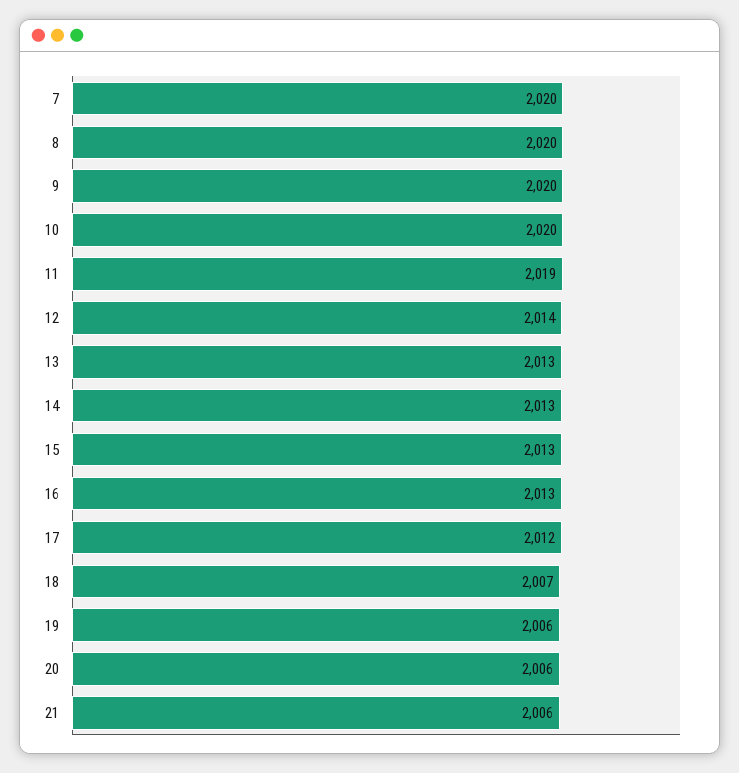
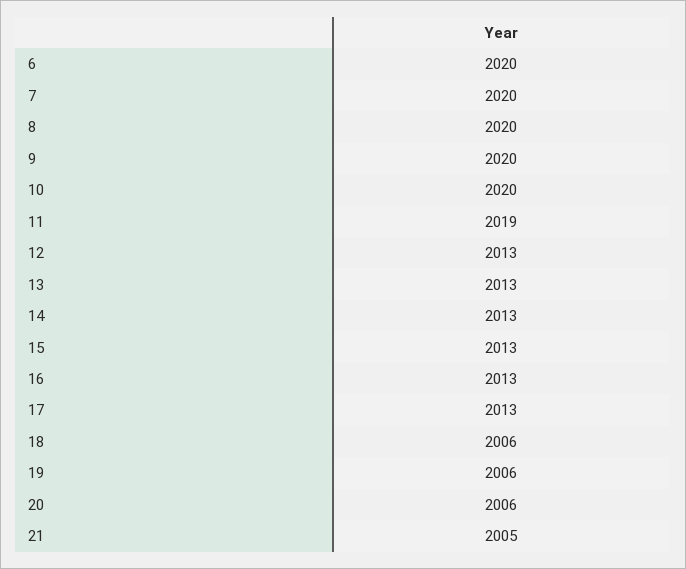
12: 2014 -> 2013
17: 2012 -> 2013
18: 2007 -> 2006
21: 2006 -> 2005
6: none -> 2020

